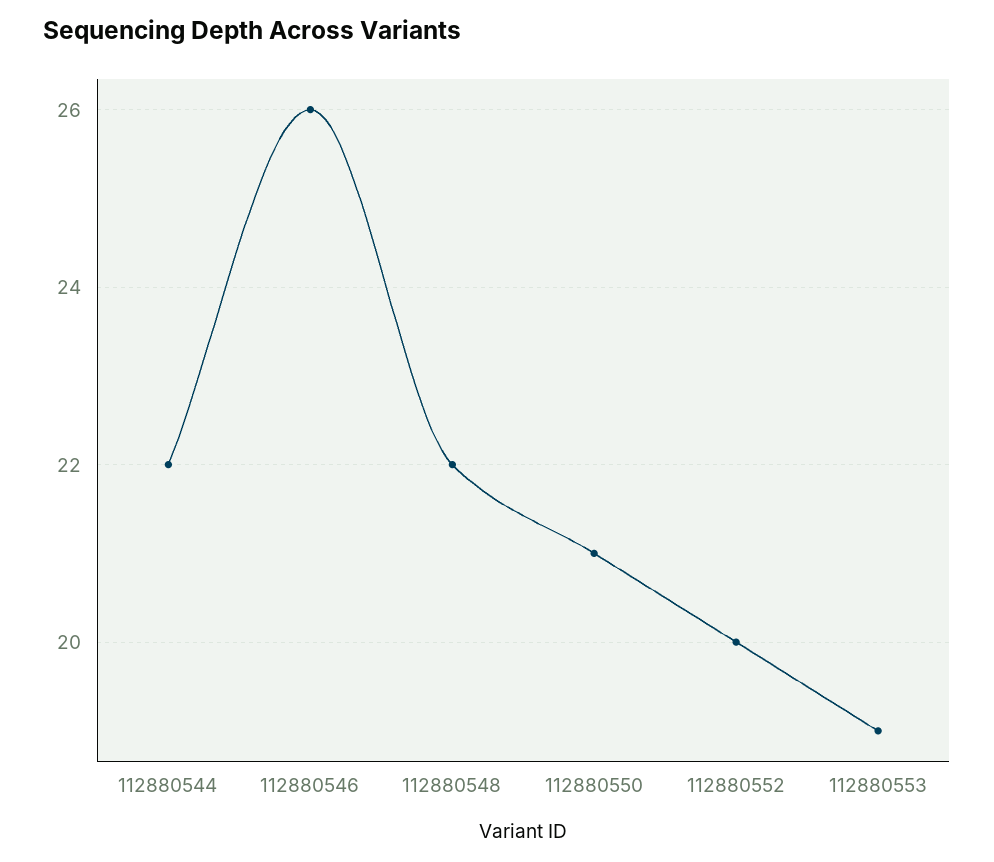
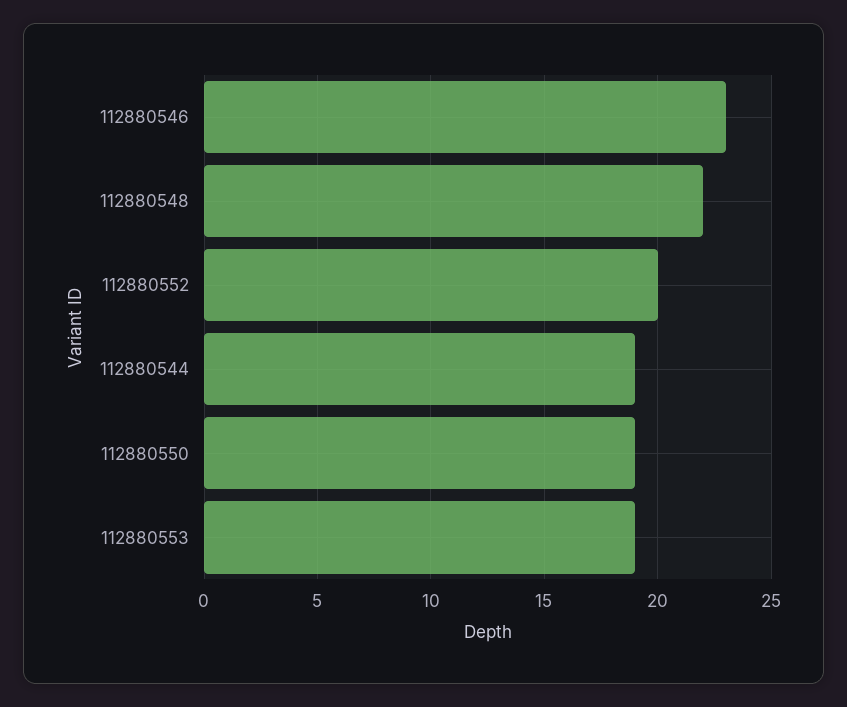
112880544: 22 -> 19
112880546: 26 -> 23
112880550: 21 -> 19

